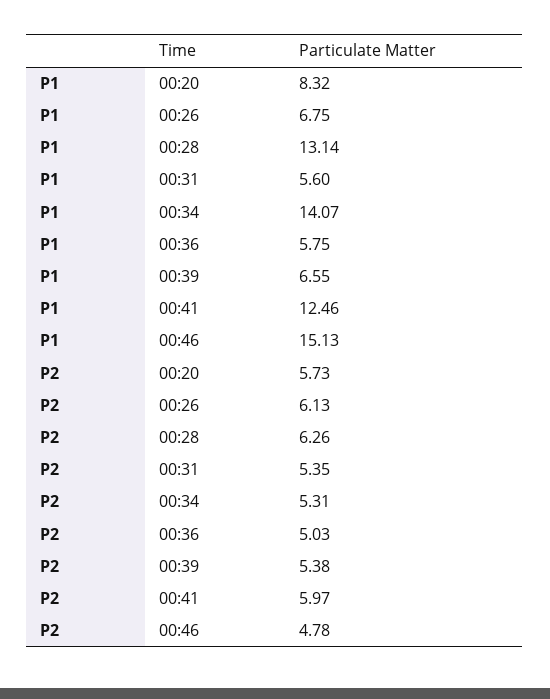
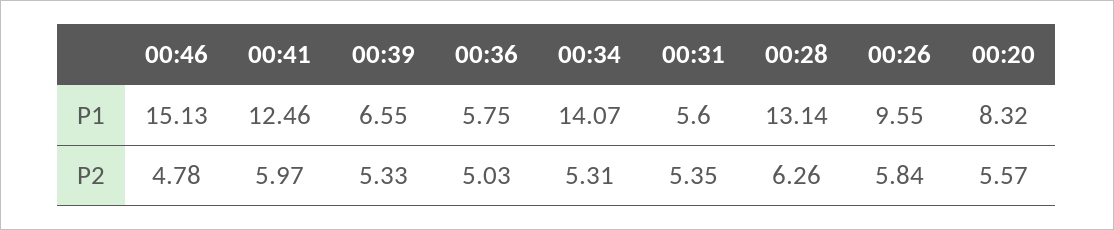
P1, 00:26: 6.75 -> 9.55
P2, 00:20: 5.73 -> 5.57
P2, 00:26: 6.13 -> 5.84
P2, 00:39: 5.38 -> 5.33

